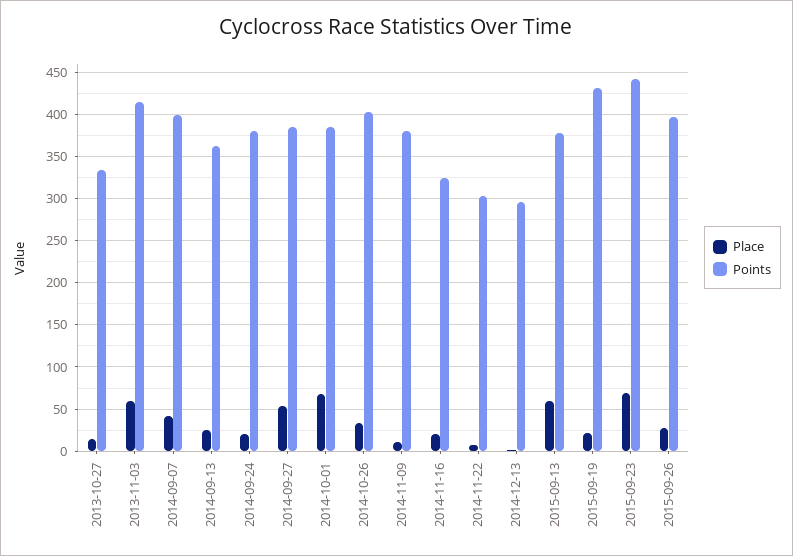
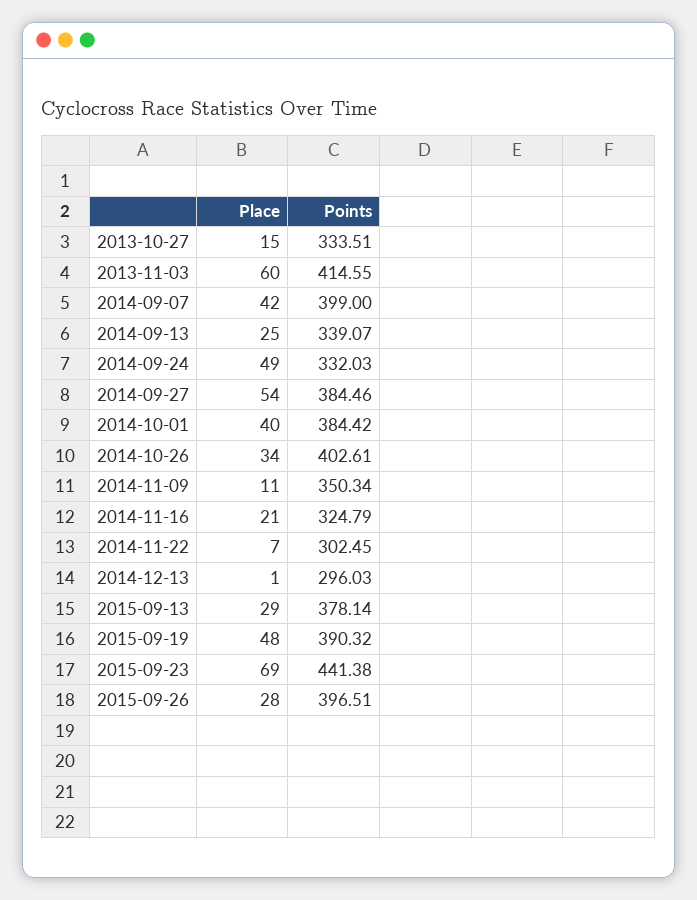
Points, 2014-09-13: 360 -> 339.07
Place, 2014-09-24: 20 -> 49
Points, 2014-09-24: 380 -> 332.03
Place, 2014-10-01: 70 -> 40
Points, 2014-11-09: 380 -> 350.34
Place, 2015-09-13: 60 -> 29
Place, 2015-09-19: 20 -> 48
Points, 2015-09-19: 430 -> 390.32

